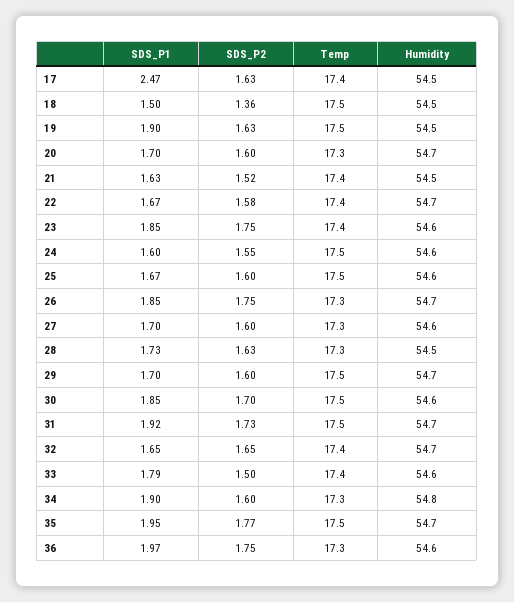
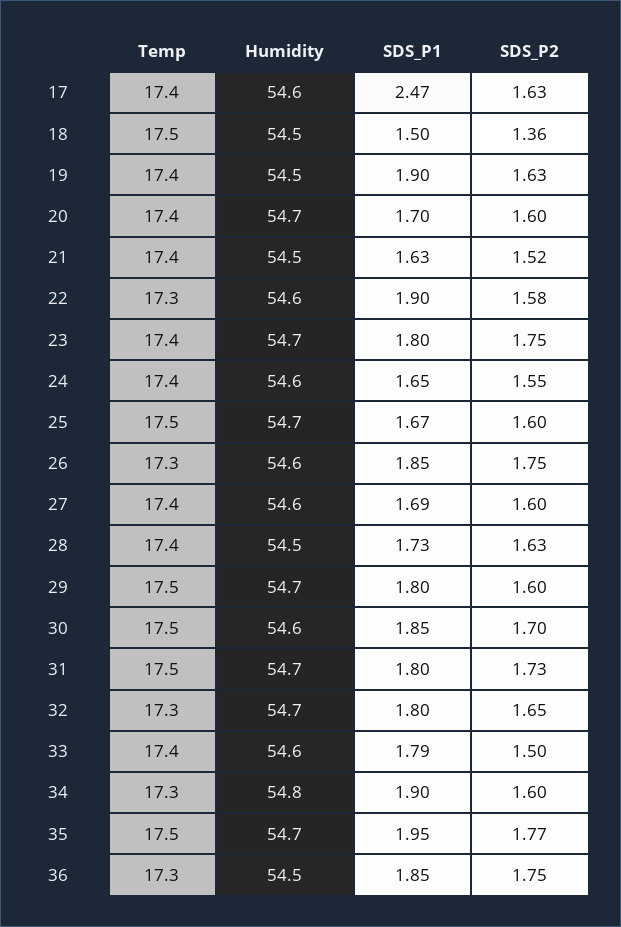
Humidity, 17: 54.5 -> 54.6
Temp, 19: 17.5 -> 17.4
Temp, 20: 17.3 -> 17.4
SDS_P1, 22: 1.67 -> 1.9
Temp, 22: 17.4 -> 17.3
Humidity, 22: 54.7 -> 54.6
SDS_P1, 23: 1.85 -> 1.8
Humidity, 23: 54.6 -> 54.7
SDS_P1, 24: 1.6 -> 1.65
Temp, 24: 17.5 -> 17.4
Humidity, 25: 54.6 -> 54.7
Humidity, 26: 54.7 -> 54.6
SDS_P1, 27: 1.7 -> 1.69
Temp, 27: 17.3 -> 17.4
Temp, 28: 17.3 -> 17.4
SDS_P1, 29: 1.7 -> 1.8
SDS_P1, 31: 1.92 -> 1.8
SDS_P1, 32: 1.65 -> 1.8
Temp, 32: 17.4 -> 17.3
SDS_P1, 36: 1.97 -> 1.85
Humidity, 36: 54.6 -> 54.5

